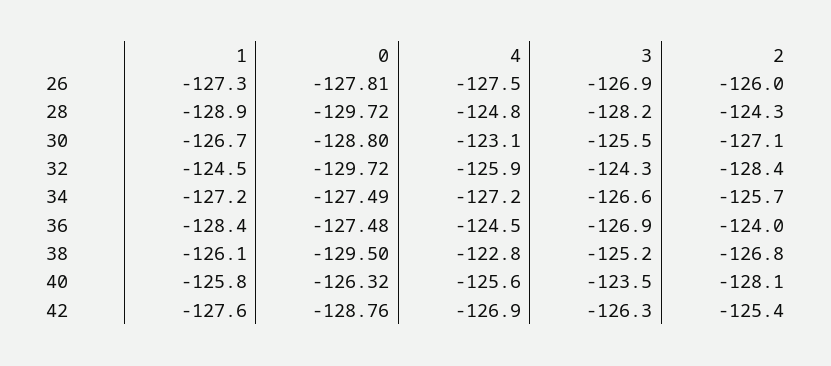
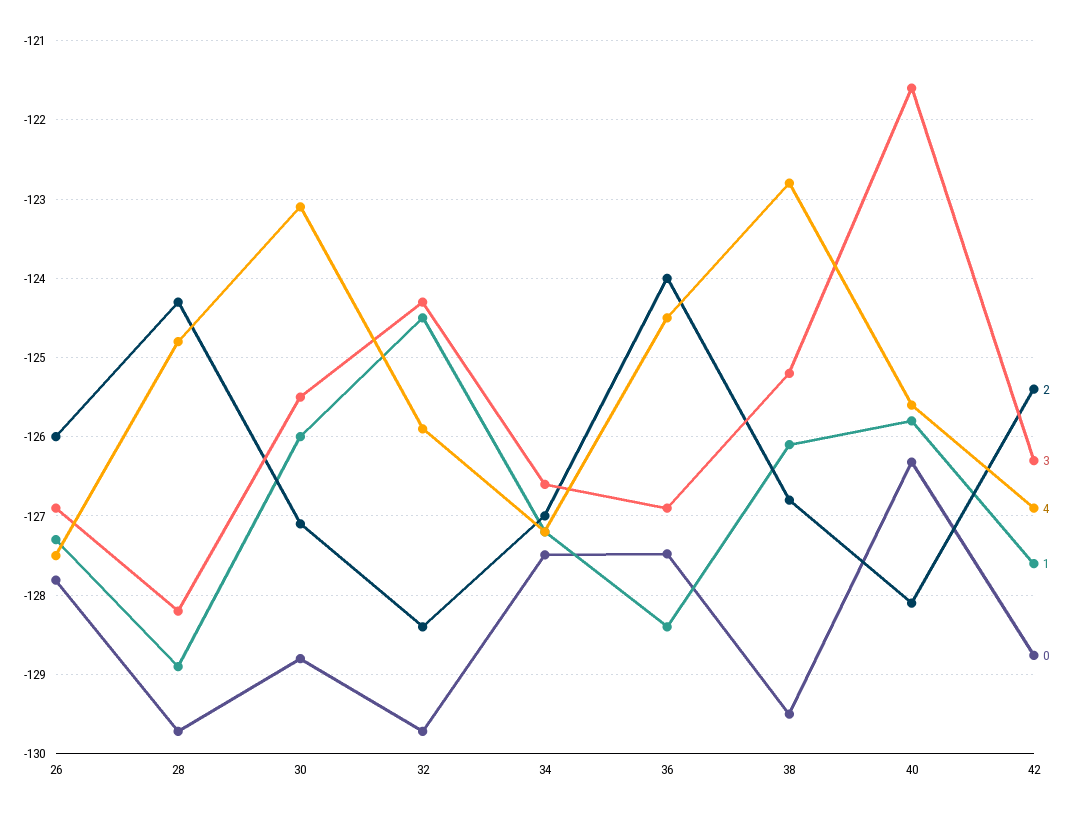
1, 30: -126.7 -> -126
2, 34: -125.7 -> -127
3, 40: -123.5 -> -121.6

